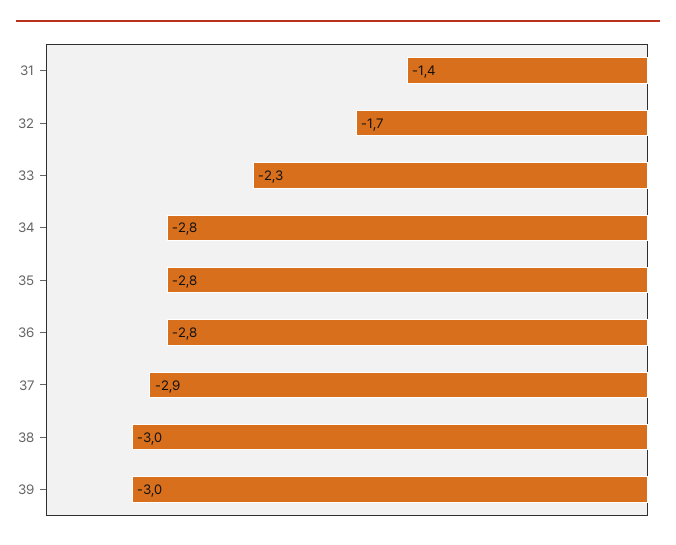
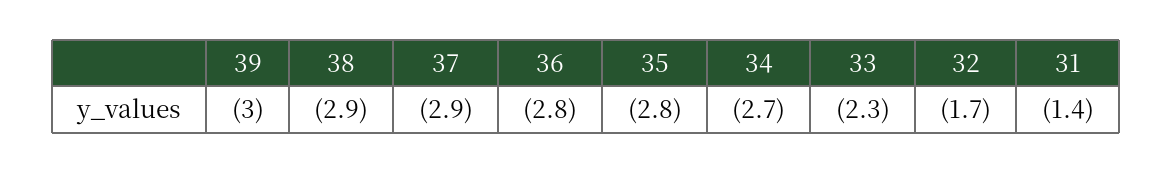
34: -2.8 -> -2.7
38: -3 -> -2.9

